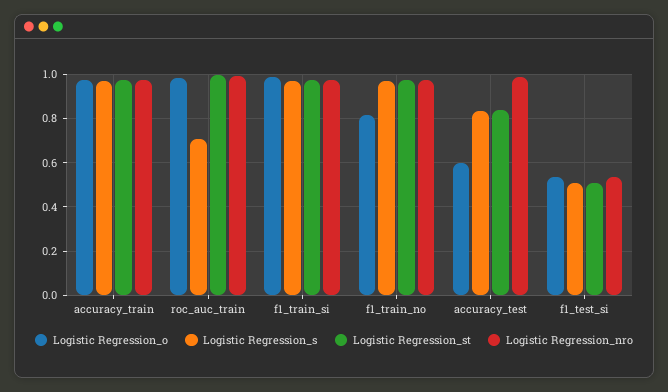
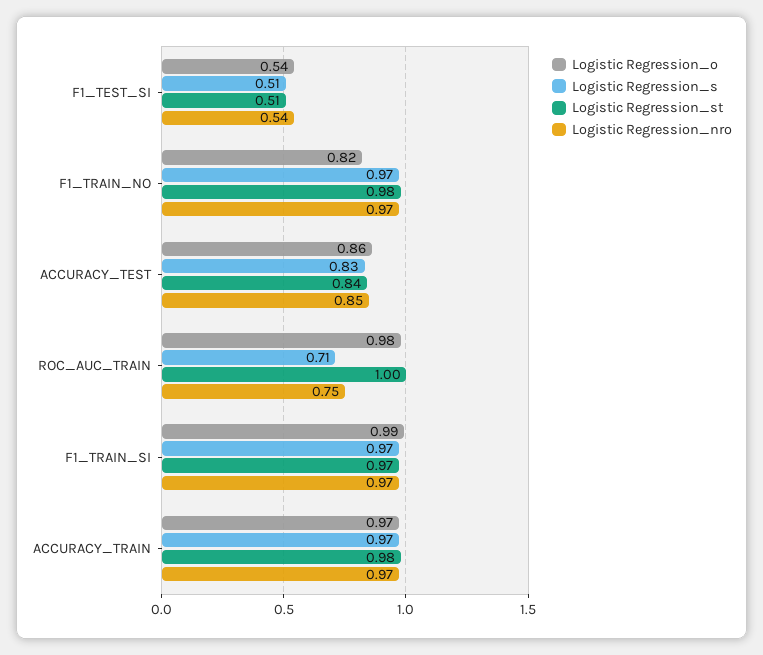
Logistic Regression_nro, roc_auc_train: 1 -> 0.75
Logistic Regression_o, accuracy_test: 0.6 -> 0.86
Logistic Regression_nro, accuracy_test: 1 -> 0.85

